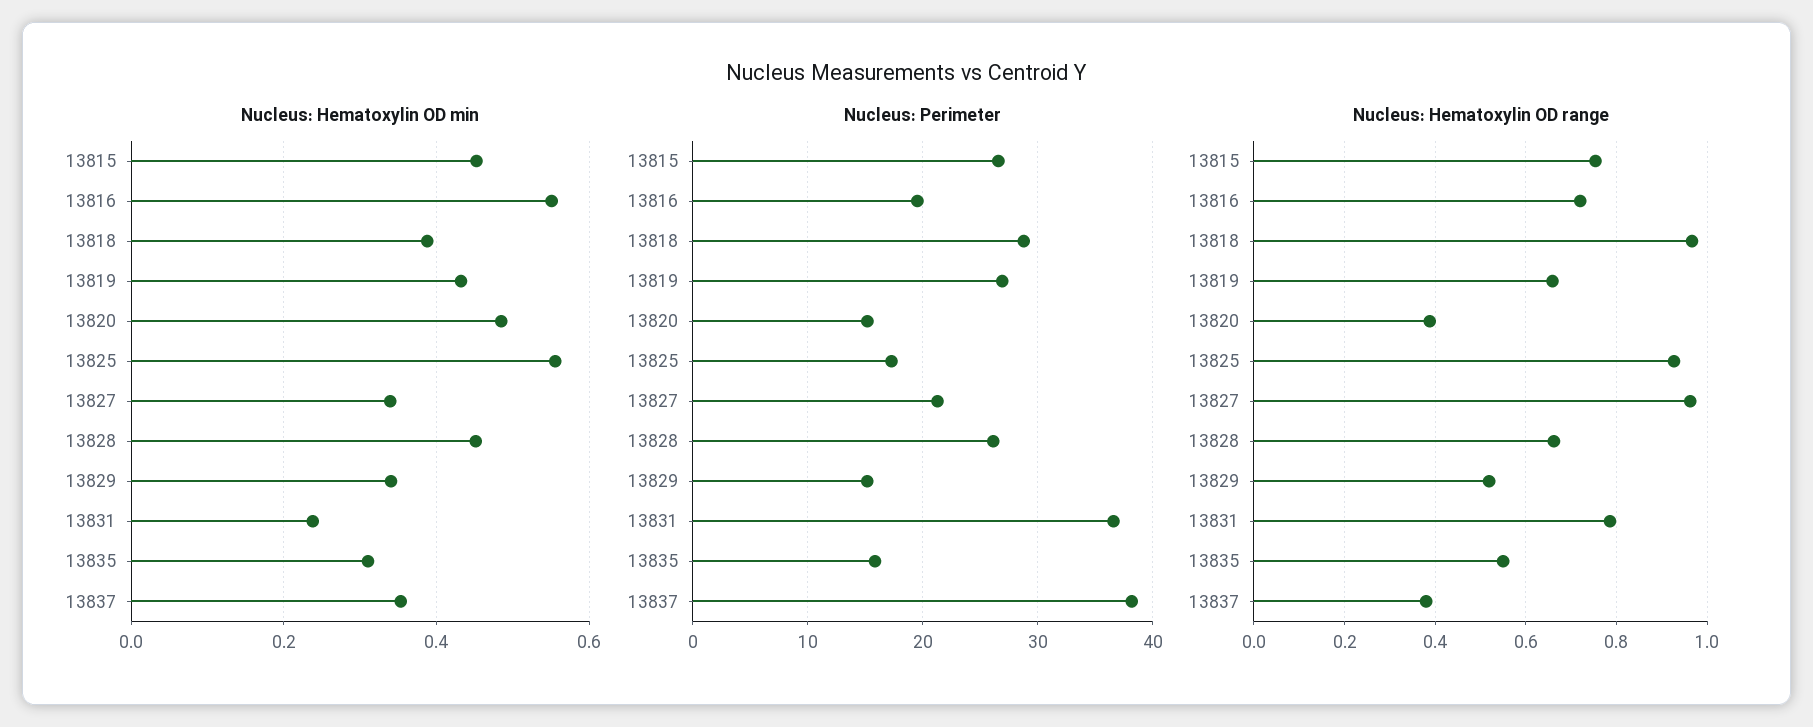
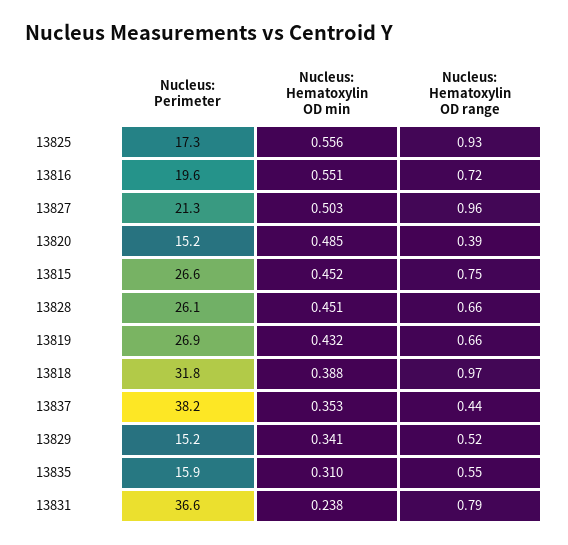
Nucleus: Hematoxylin OD min, 13827: 0.34 -> 0.503
Nucleus: Perimeter, 13818: 29 -> 31.8
Nucleus: Hematoxylin OD range, 13837: 0.38 -> 0.44

